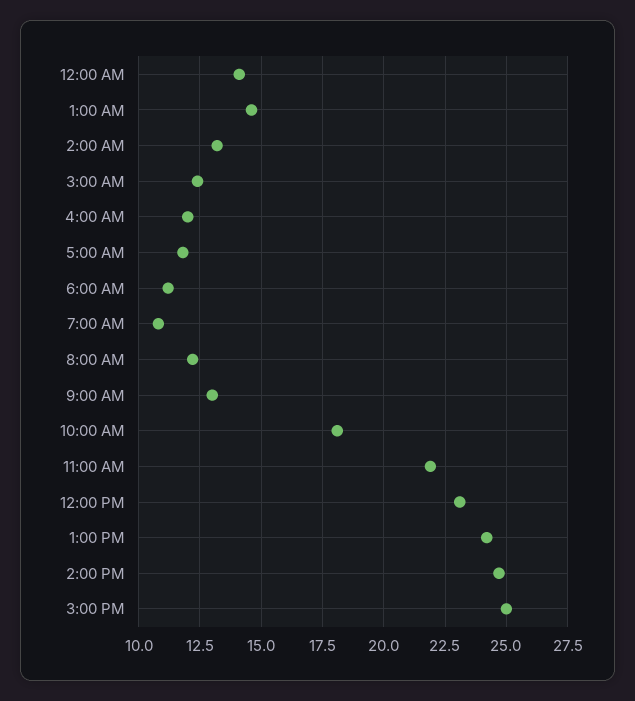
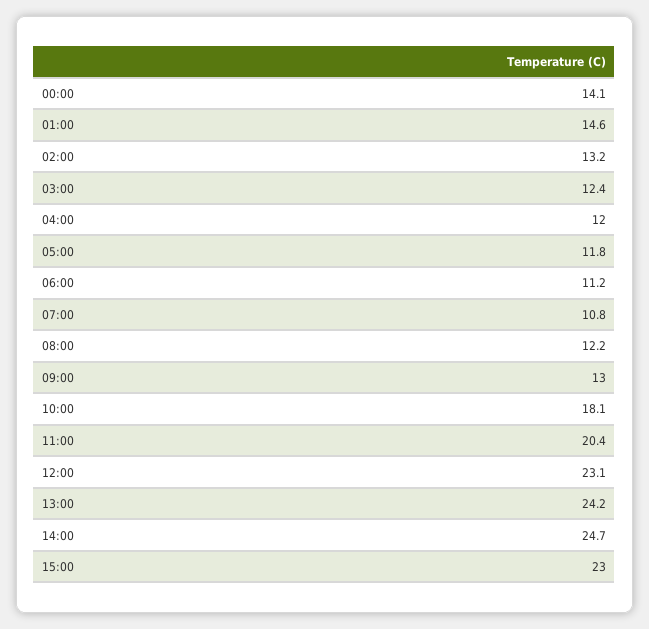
11:00 AM: 22 -> 20.4
3:00 PM: 25 -> 23

